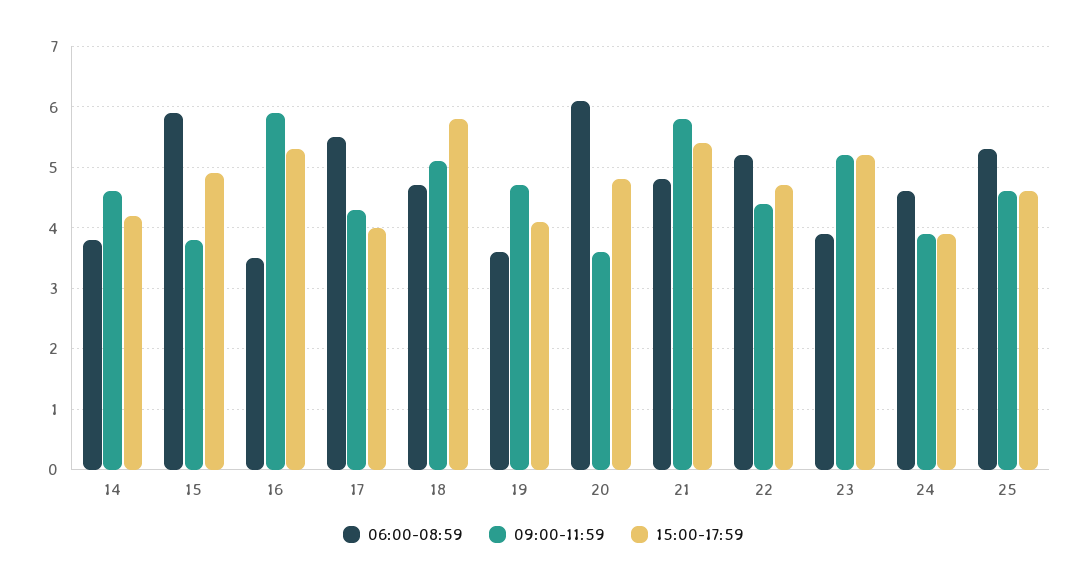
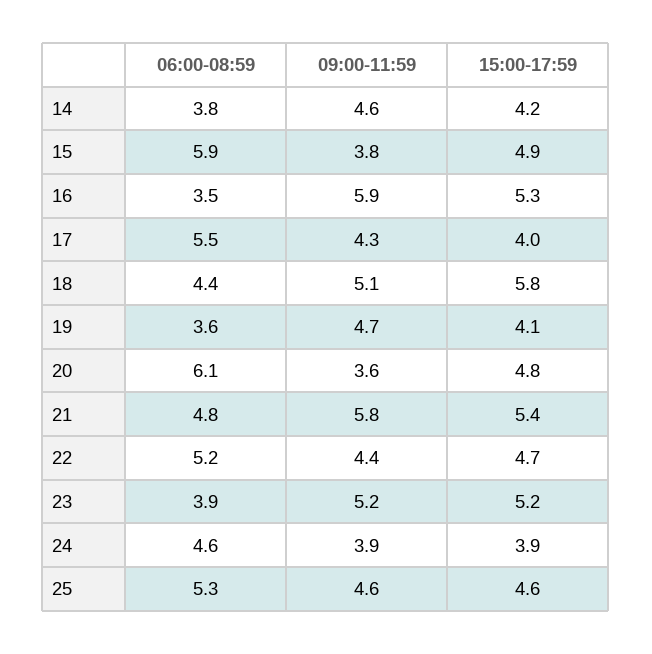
06:00-08:59, 18: 4.7 -> 4.4

